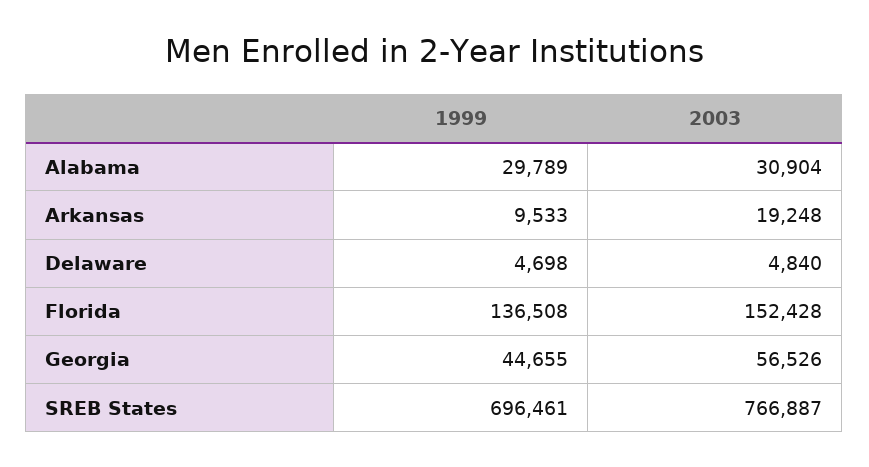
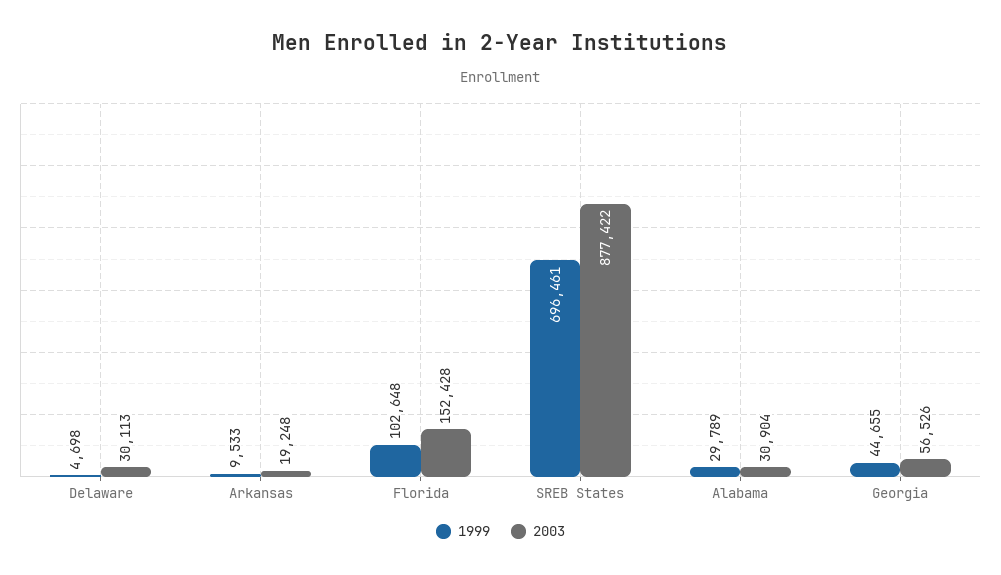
2003, Delaware: 4840 -> 30113
1999, Florida: 136508 -> 102648
2003, SREB States: 766887 -> 877422

